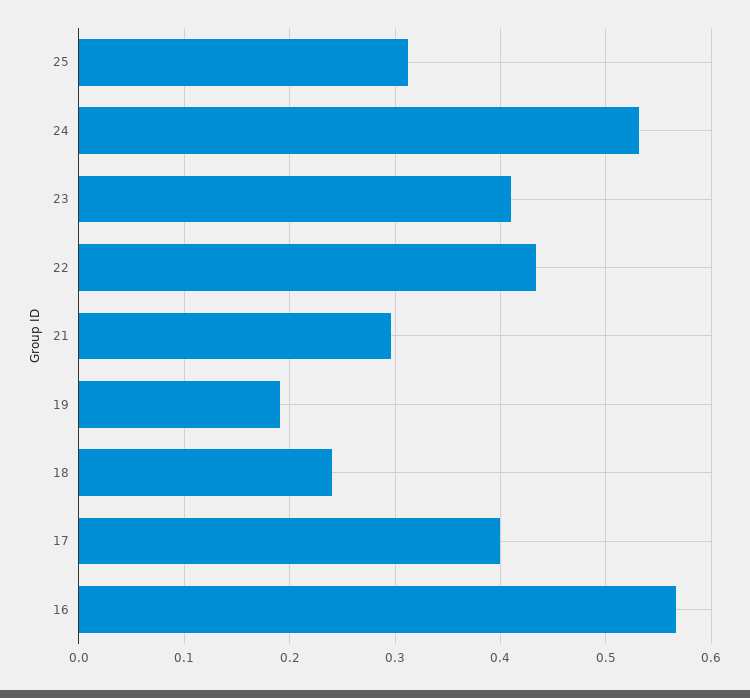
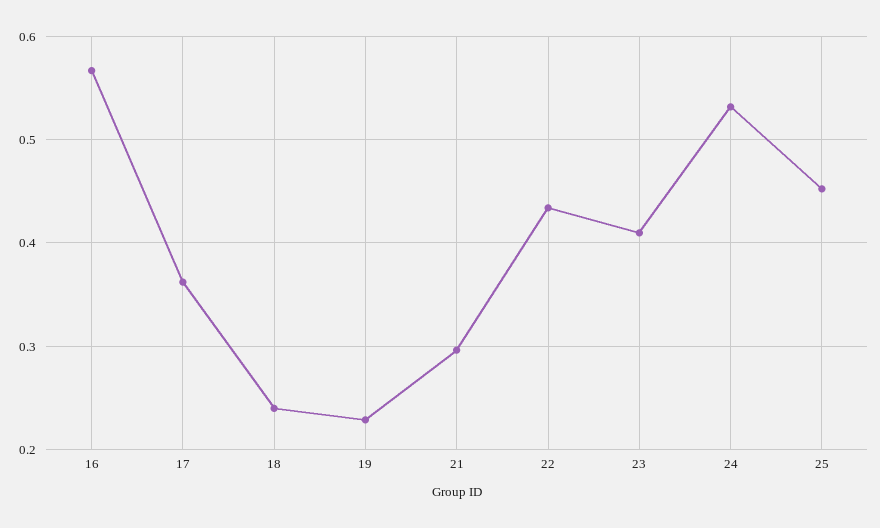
25: 0.31 -> 0.45
19: 0.19 -> 0.23
17: 0.4 -> 0.36

